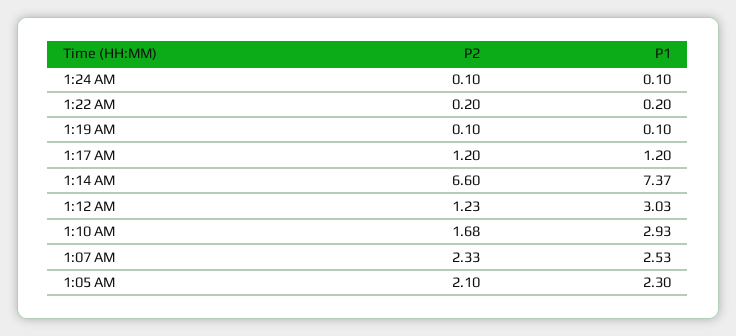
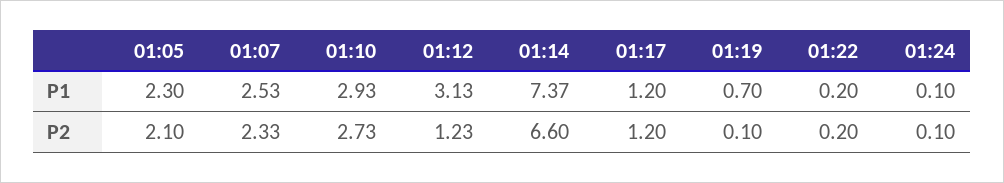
P1, 1:19 AM: 0.1 -> 0.7
P1, 1:12 AM: 3.03 -> 3.13
P2, 1:10 AM: 1.68 -> 2.73

